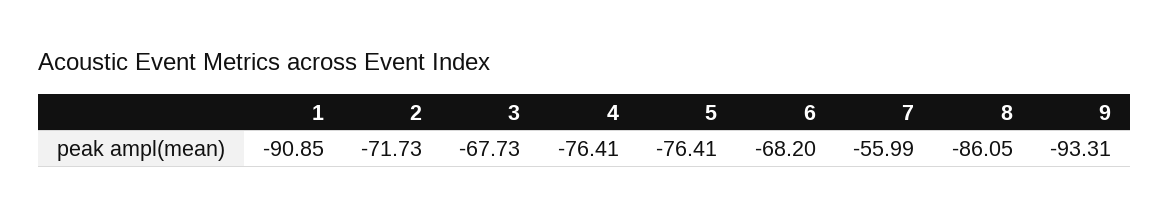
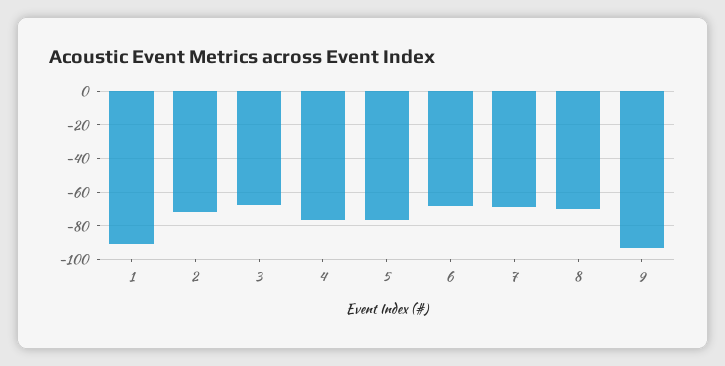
7: -55.99 -> -70
8: -86.05 -> -70

